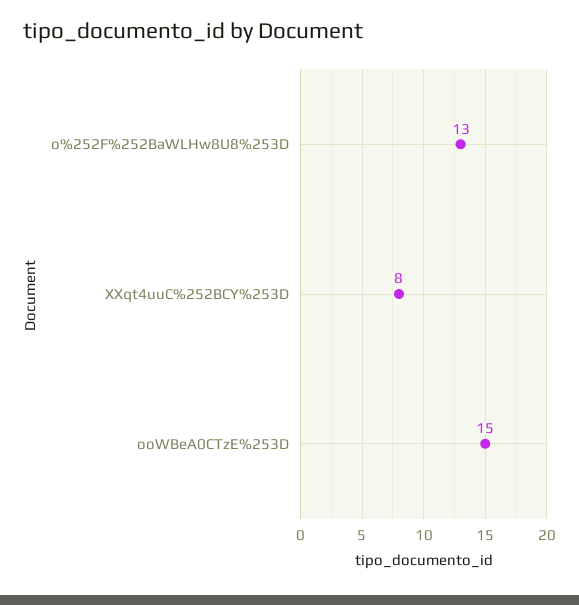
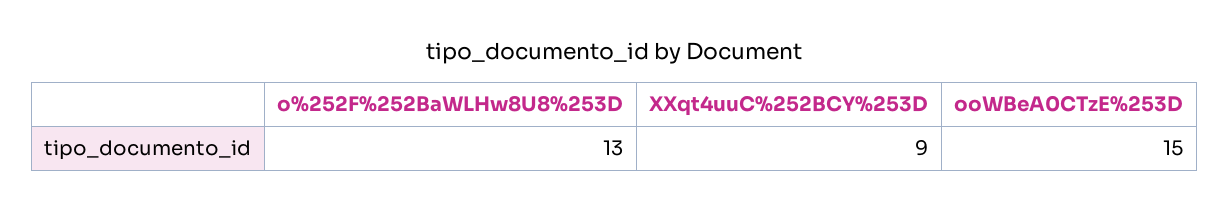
XXqt4uuC%252BCY%253D: 8 -> 9

